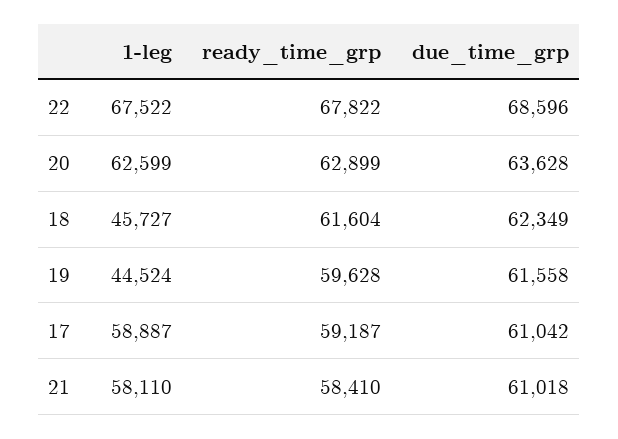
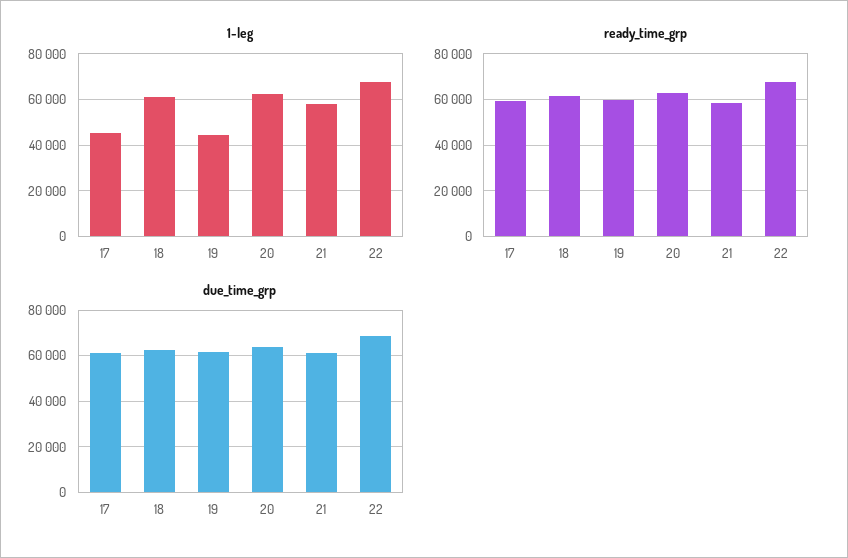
1-leg, 18: 45727 -> 60000
1-leg, 17: 58887 -> 45000

